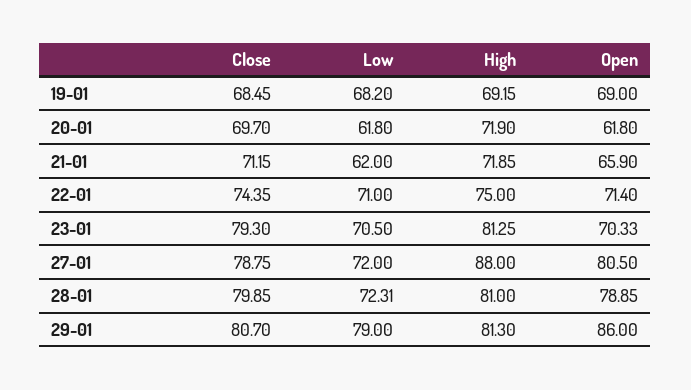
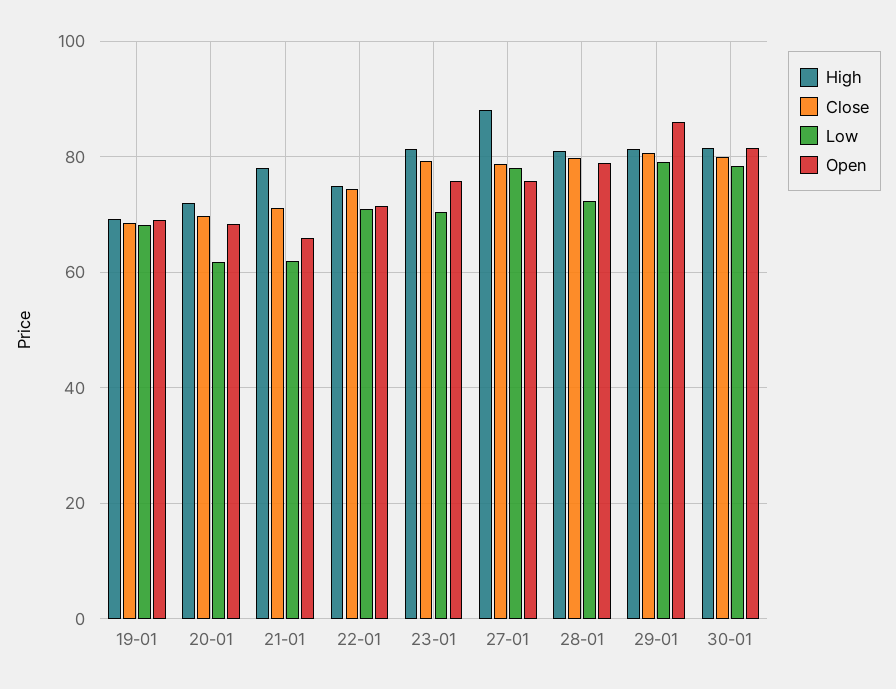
Open, 20-01: 61.8 -> 68
High, 21-01: 71.85 -> 78
Open, 23-01: 70.33 -> 76
Low, 27-01: 72 -> 78
Open, 27-01: 80.5 -> 76
High, 30-01: none -> 82
Close, 30-01: none -> 80
Low, 30-01: none -> 78
Open, 30-01: none -> 82

